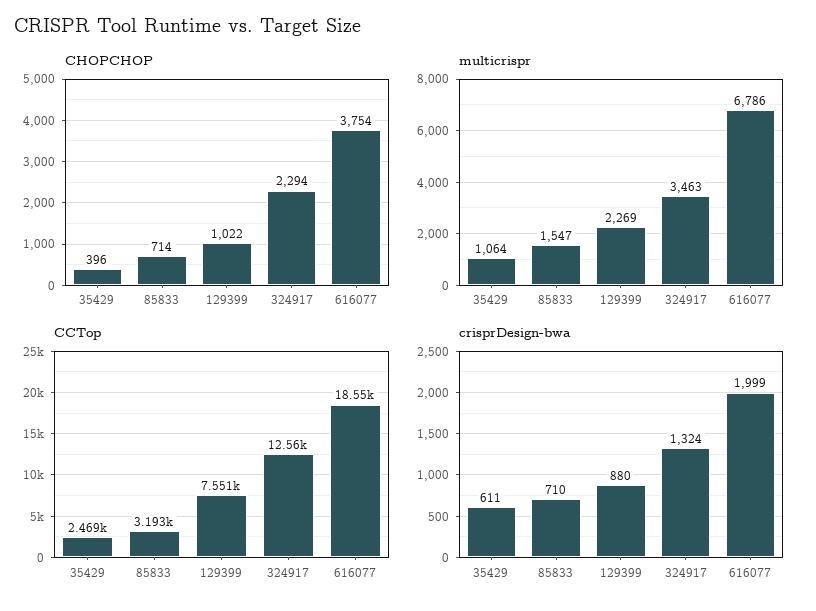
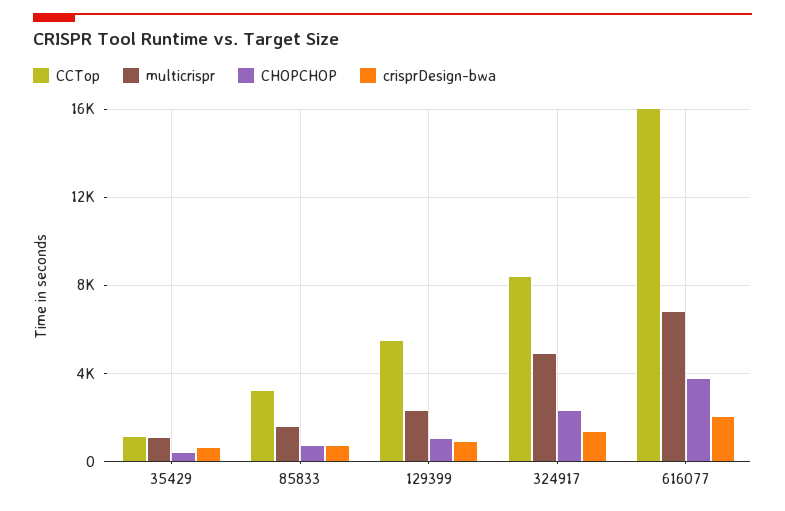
multicrispr, 324917: 3463 -> 5000
CCTop, 35429: 2469 -> 1000
CCTop, 129399: 7551 -> 5500
CCTop, 324917: 12560 -> 8500
CCTop, 616077: 18550 -> 16000

